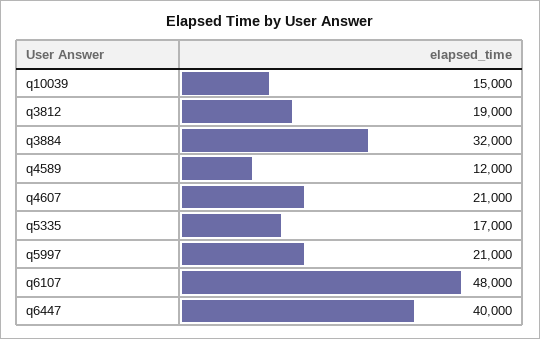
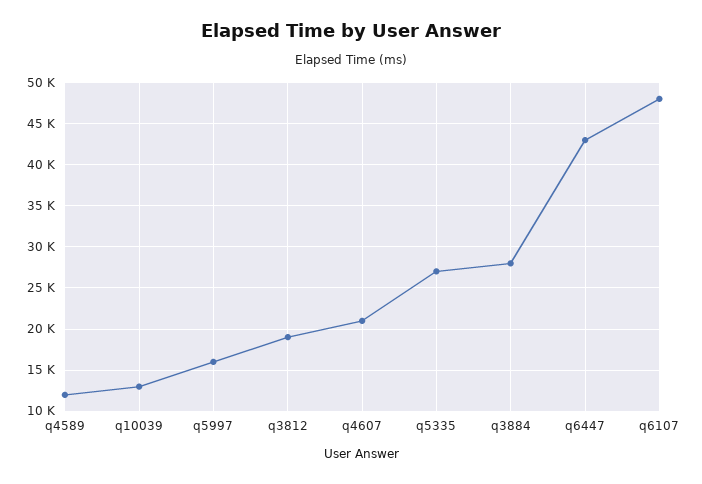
q10039: 15000 -> 13000
q3884: 32000 -> 28000
q5335: 17000 -> 27000
q5997: 21000 -> 16000
q6447: 40000 -> 43000

